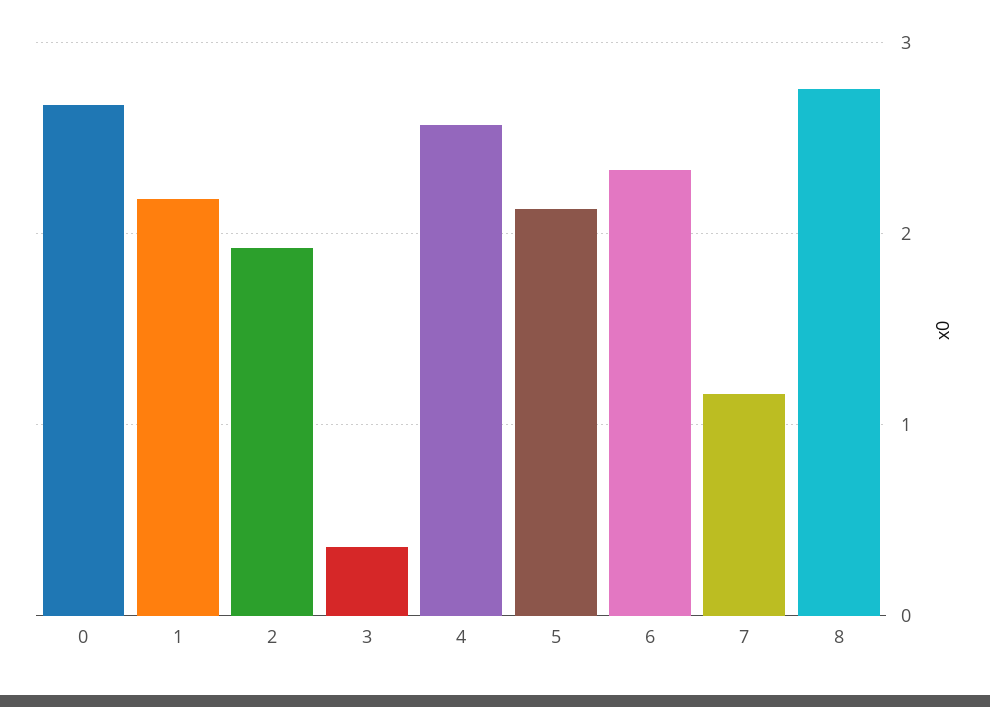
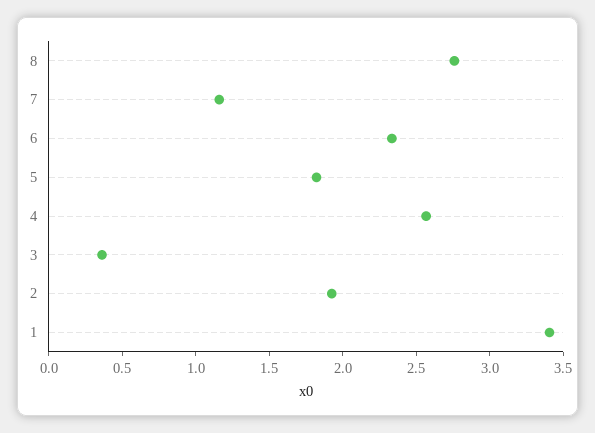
0: 2.7 -> none
1: 2.2 -> 3.4
5: 2.1 -> 1.8

